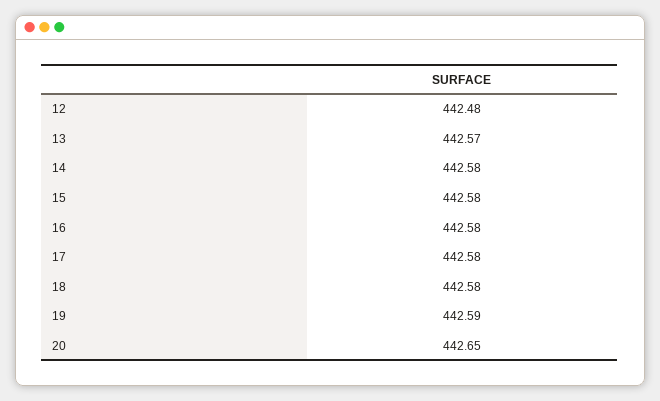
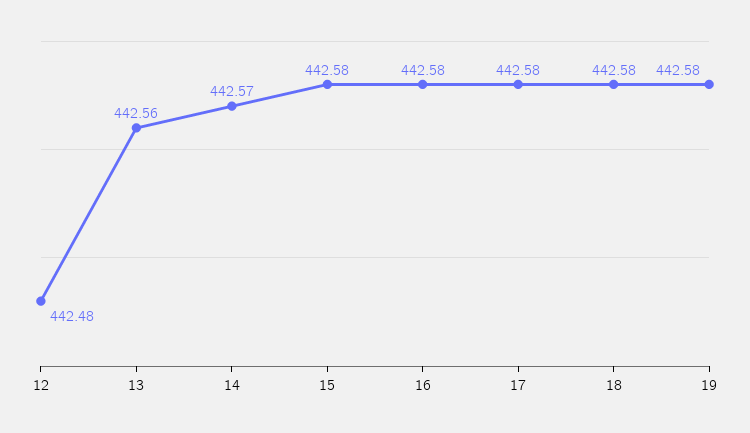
13: 442.57 -> 442.56
14: 442.58 -> 442.57
19: 442.59 -> 442.58
20: 442.65 -> none

